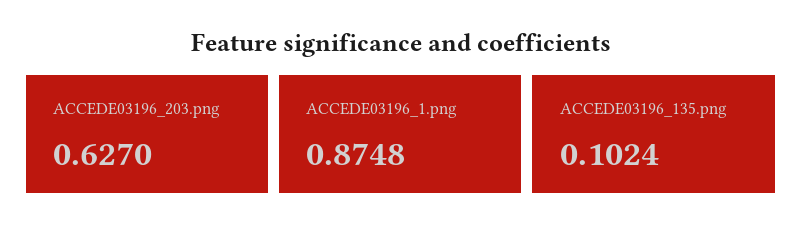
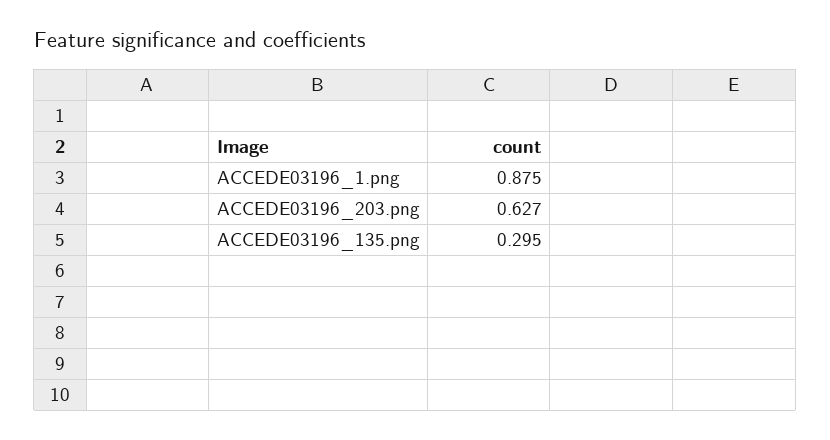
ACCEDE03196_135.png: 0.1024 -> 0.295

